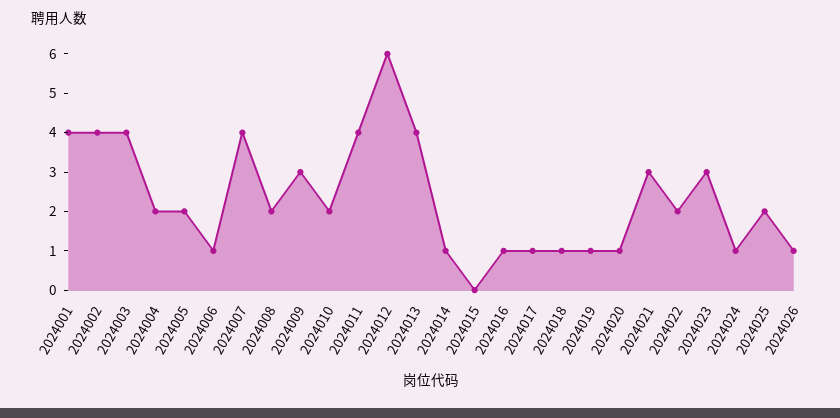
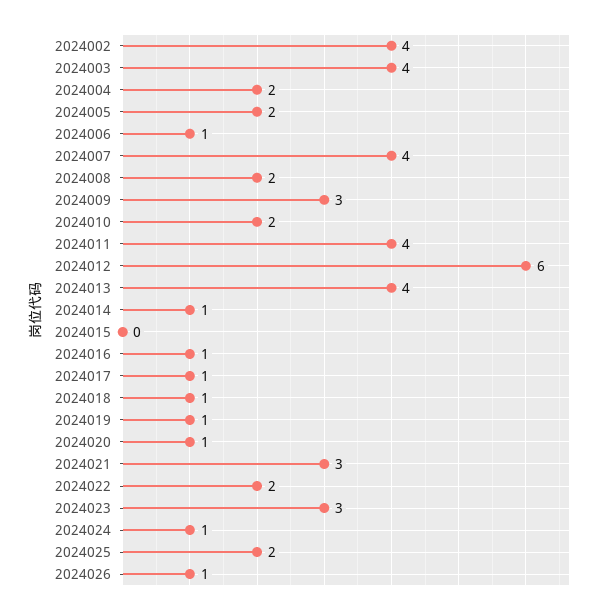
2024001: 4 -> none

